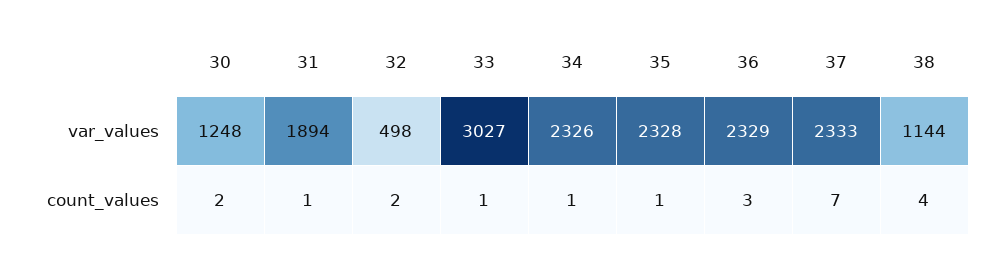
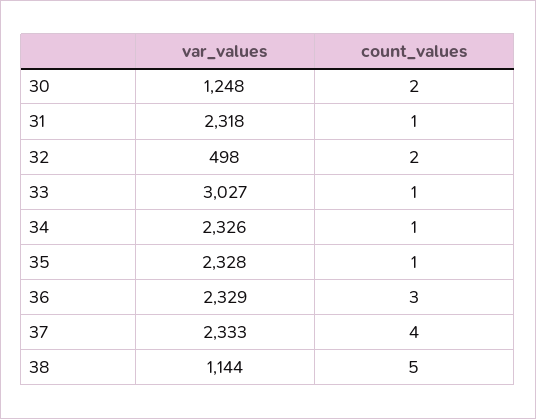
31, var_values: 1894 -> 2318
37, count_values: 7 -> 4
38, count_values: 4 -> 5

